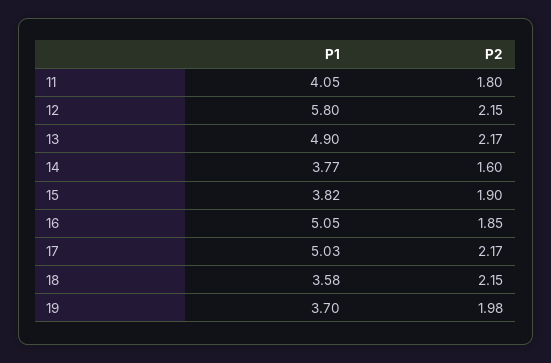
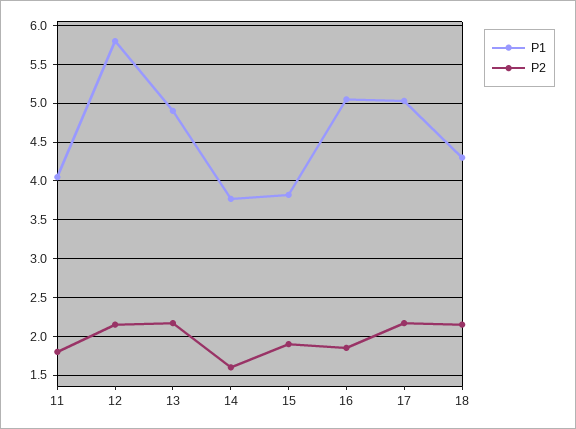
P1, 18: 3.58 -> 4.3
P1, 19: 3.7 -> none
P2, 19: 1.98 -> none

